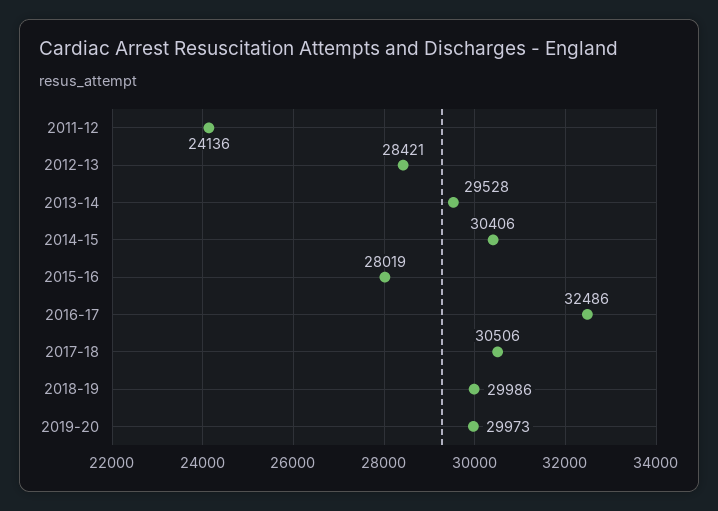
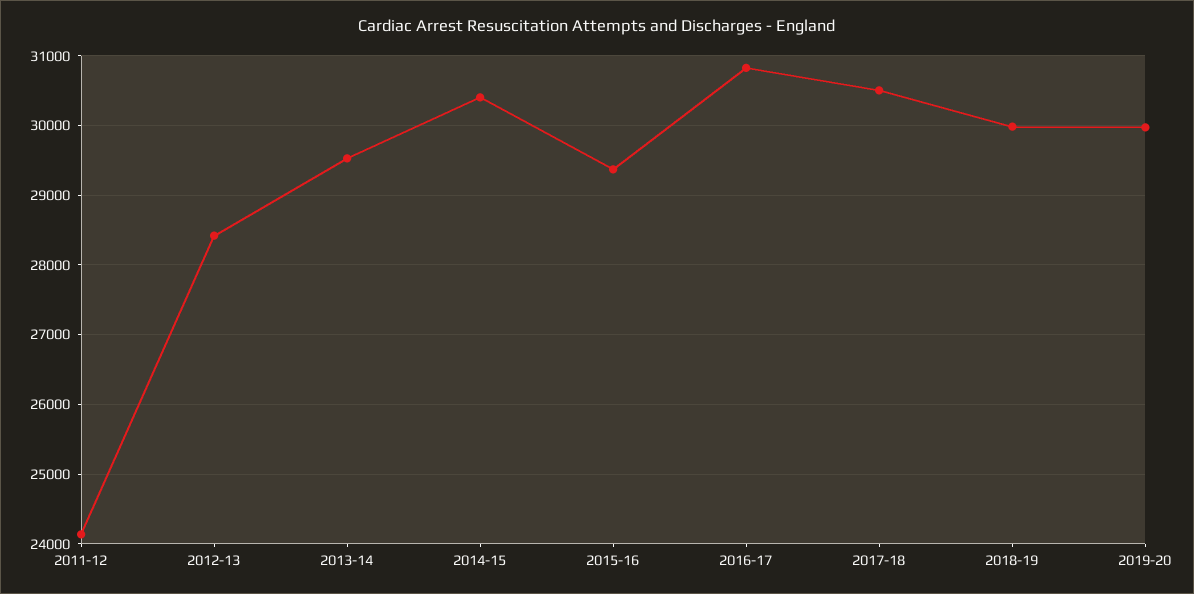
2015-16: 28019 -> 29400
2016-17: 32486 -> 30800

